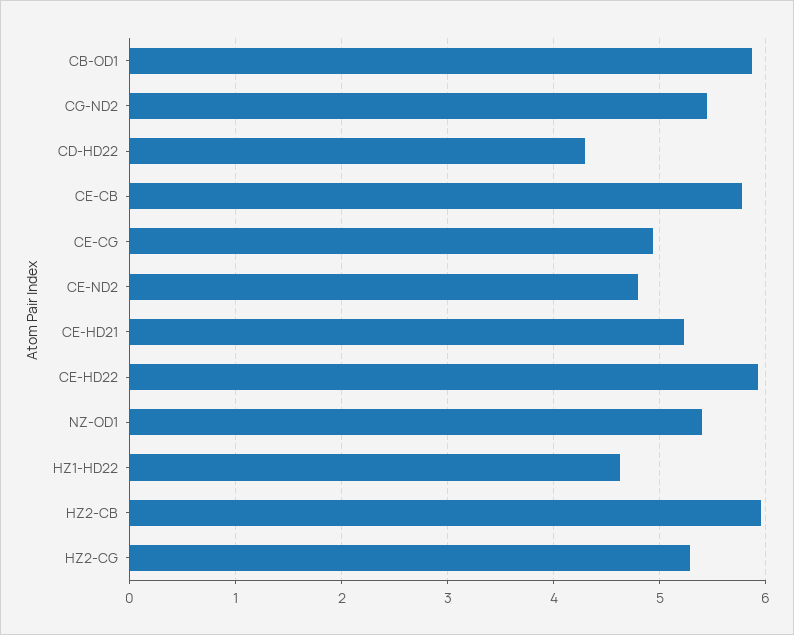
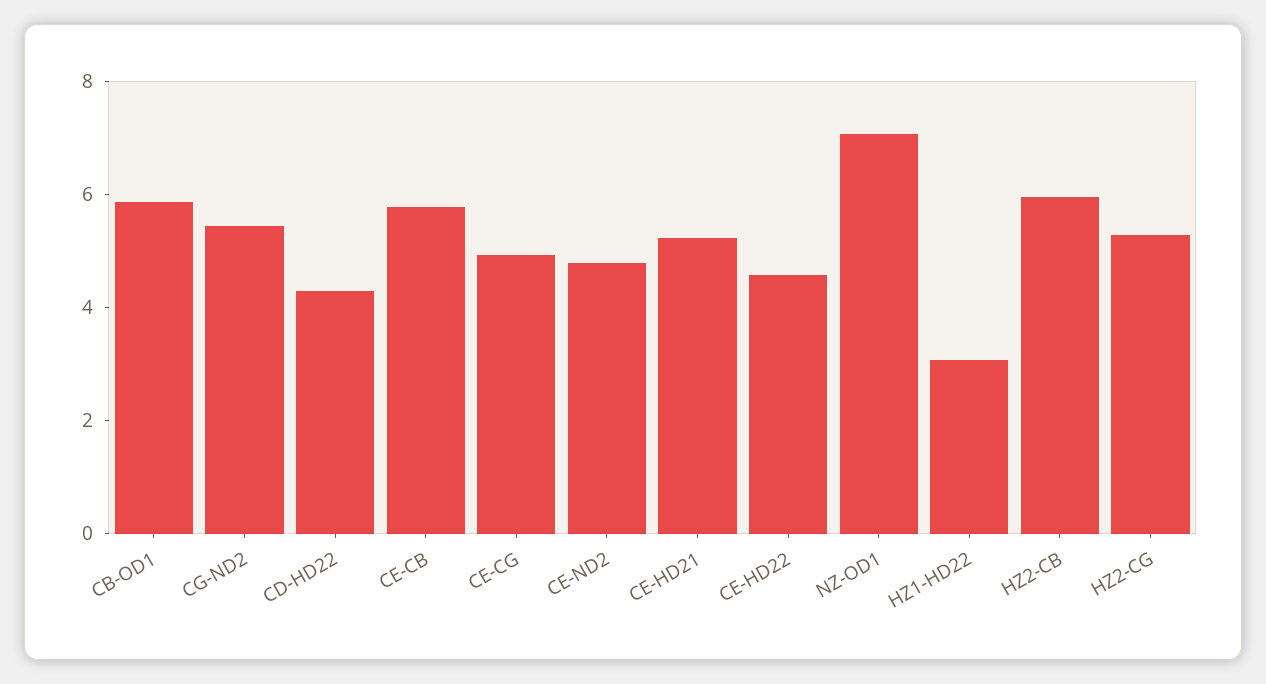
CE-HD22: 5.9 -> 4.5
NZ-OD1: 5.4 -> 7
HZ1-HD22: 4.6 -> 3

